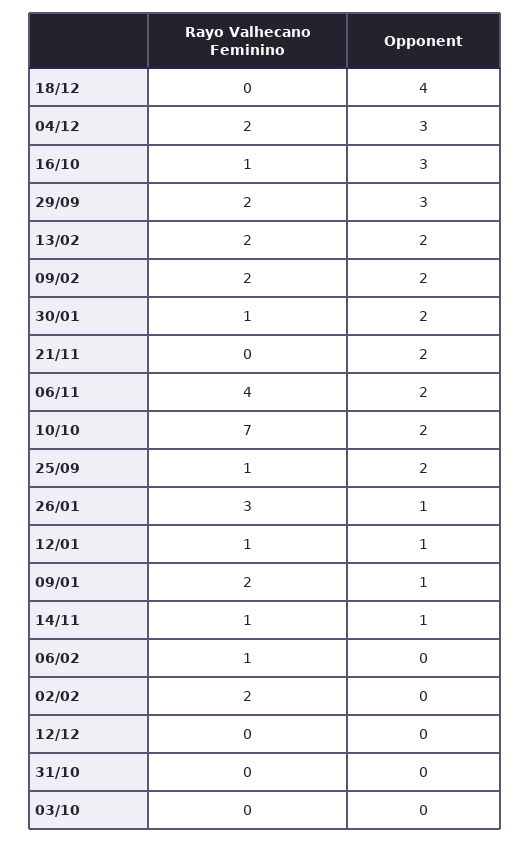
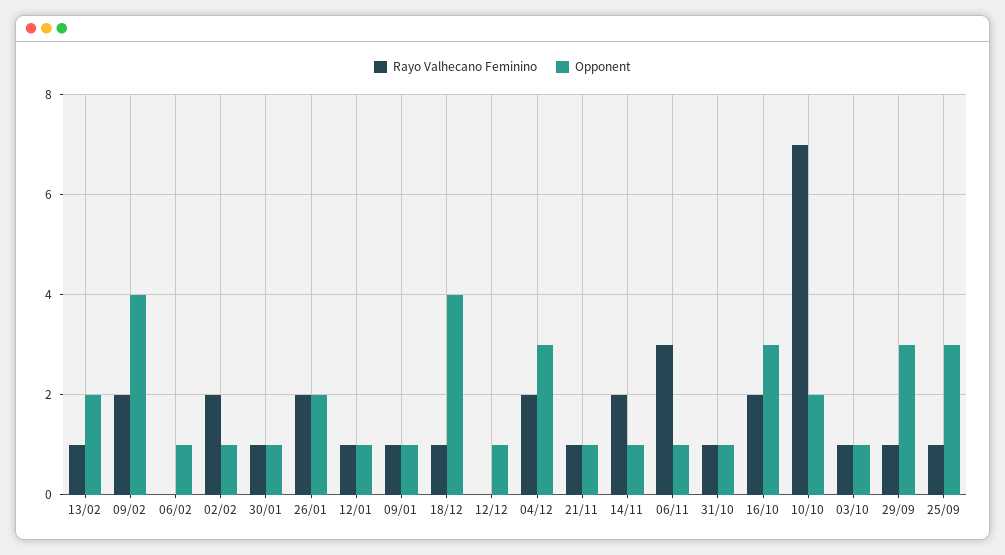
Rayo Valhecano Feminino, 18/12: 0 -> 1
Rayo Valhecano Feminino, 16/10: 1 -> 2
Rayo Valhecano Feminino, 29/09: 2 -> 1
Rayo Valhecano Feminino, 13/02: 2 -> 1
Opponent, 09/02: 2 -> 4
Opponent, 30/01: 2 -> 1
Rayo Valhecano Feminino, 21/11: 0 -> 1
Opponent, 21/11: 2 -> 1
Rayo Valhecano Feminino, 06/11: 4 -> 3
Opponent, 06/11: 2 -> 1
Opponent, 25/09: 2 -> 3
Rayo Valhecano Feminino, 26/01: 3 -> 2
Opponent, 26/01: 1 -> 2
Rayo Valhecano Feminino, 09/01: 2 -> 1
Rayo Valhecano Feminino, 14/11: 1 -> 2
Rayo Valhecano Feminino, 06/02: 1 -> 0
Opponent, 06/02: 0 -> 1
Opponent, 02/02: 0 -> 1
Opponent, 12/12: 0 -> 1
Rayo Valhecano Feminino, 31/10: 0 -> 1
Opponent, 31/10: 0 -> 1
Rayo Valhecano Feminino, 03/10: 0 -> 1
Opponent, 03/10: 0 -> 1

